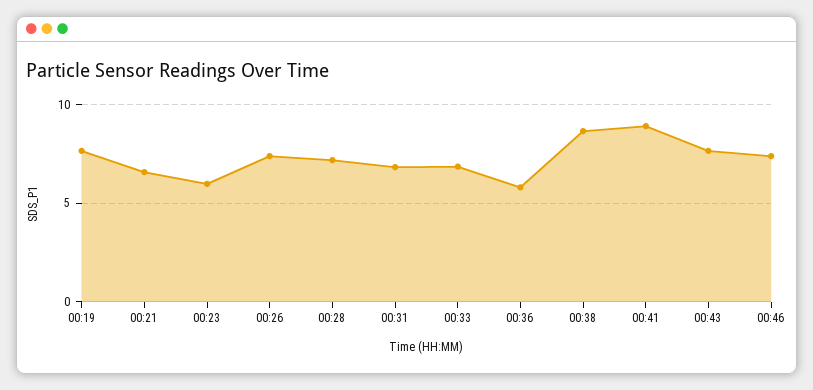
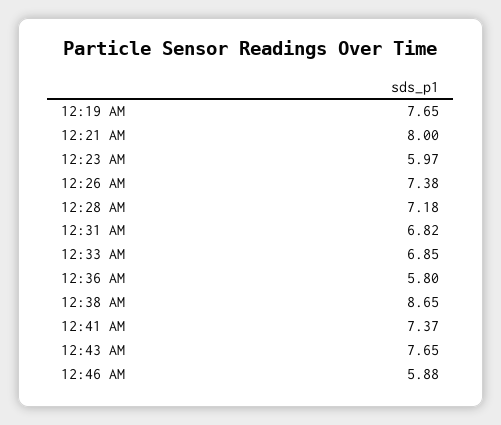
00:21: 6.5 -> 8
00:41: 9 -> 7.37
00:46: 7.5 -> 5.88

